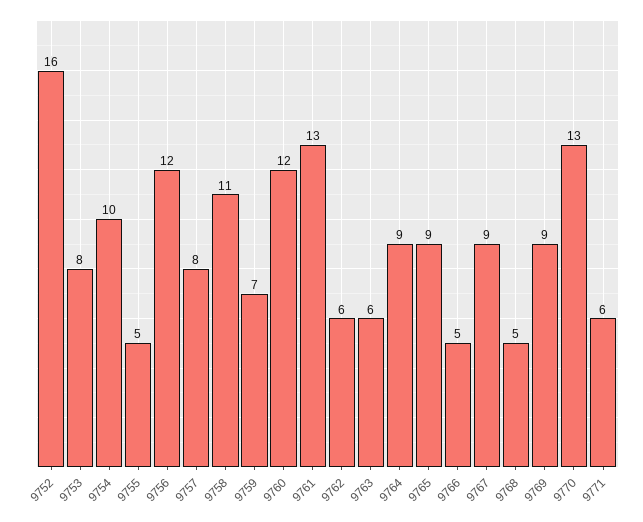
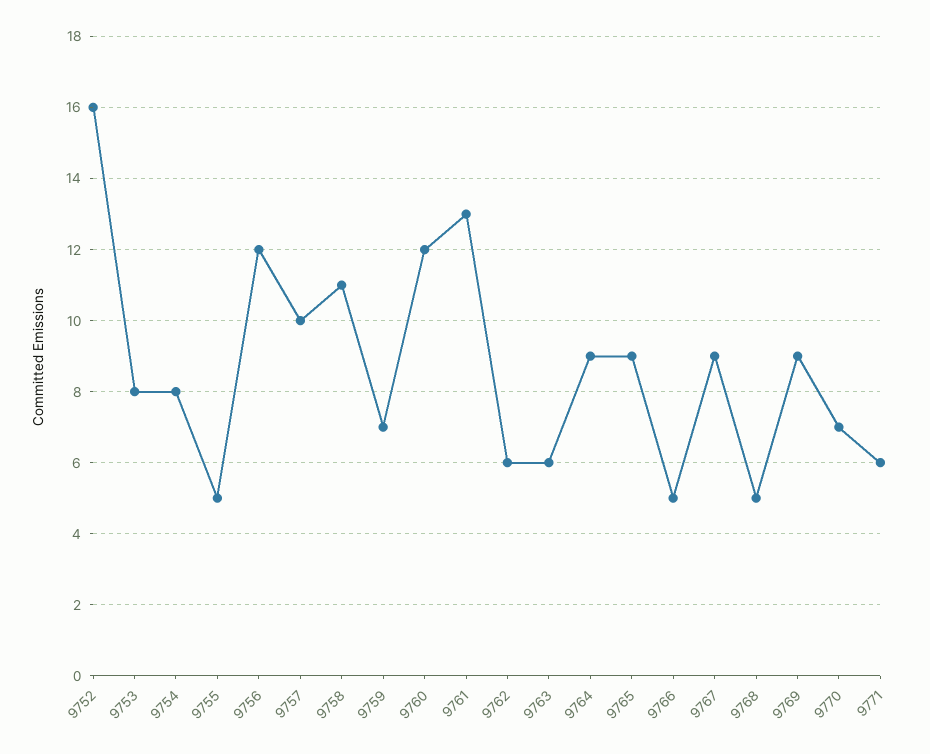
9754: 10 -> 8
9757: 8 -> 10
9770: 13 -> 7

